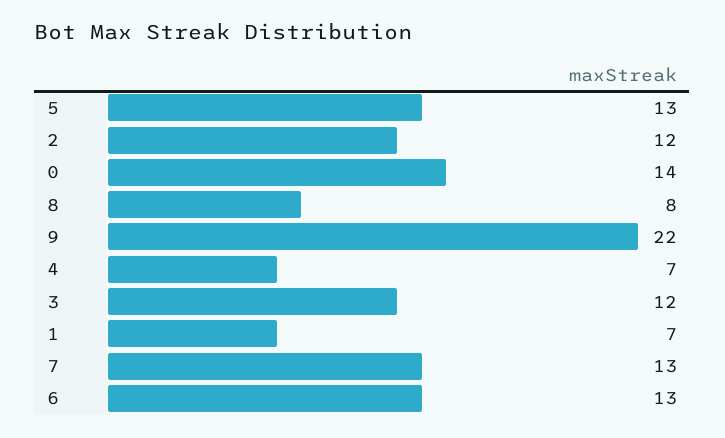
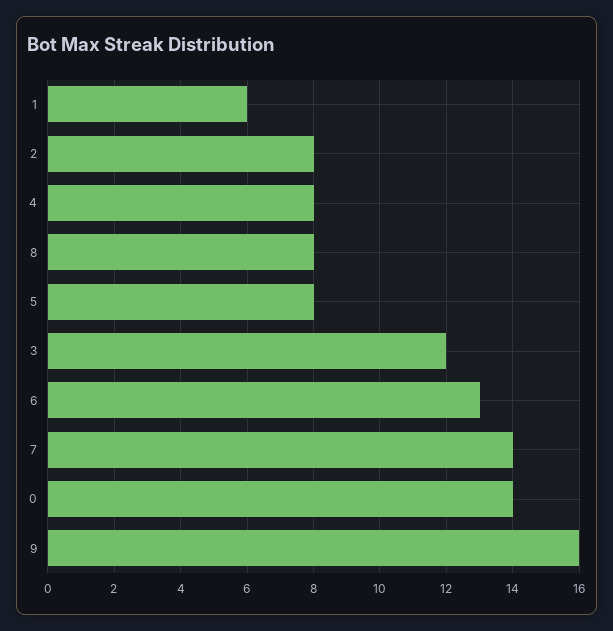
5: 13 -> 8
2: 12 -> 8
9: 22 -> 16
4: 7 -> 8
1: 7 -> 6
7: 13 -> 14

